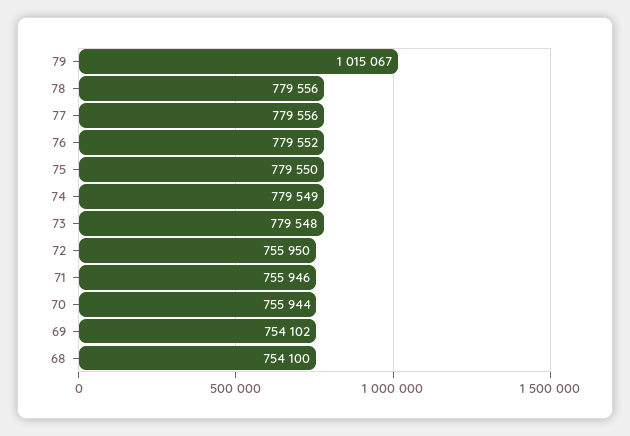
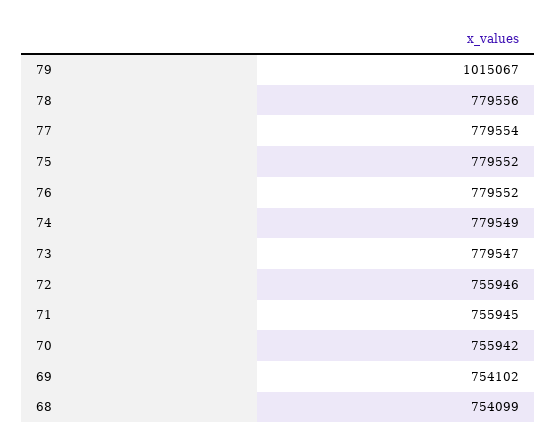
77: 779556 -> 779554
75: 779550 -> 779552
73: 779548 -> 779547
72: 755950 -> 755946
71: 755946 -> 755945
70: 755944 -> 755942
68: 754100 -> 754099

